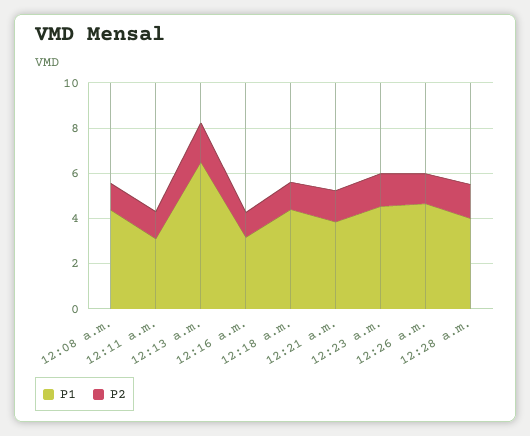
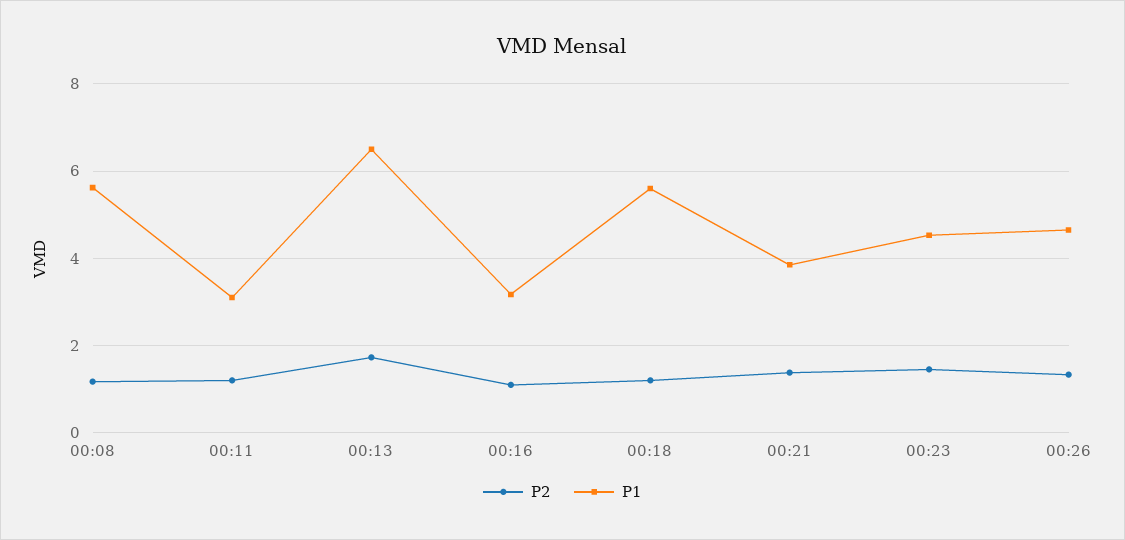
P1, 12:08 a.m.: 4.5 -> 5.6
P1, 12:18 a.m.: 4.5 -> 5.6
P1, 12:28 a.m.: 4 -> none
P2, 12:28 a.m.: 1.5 -> none

